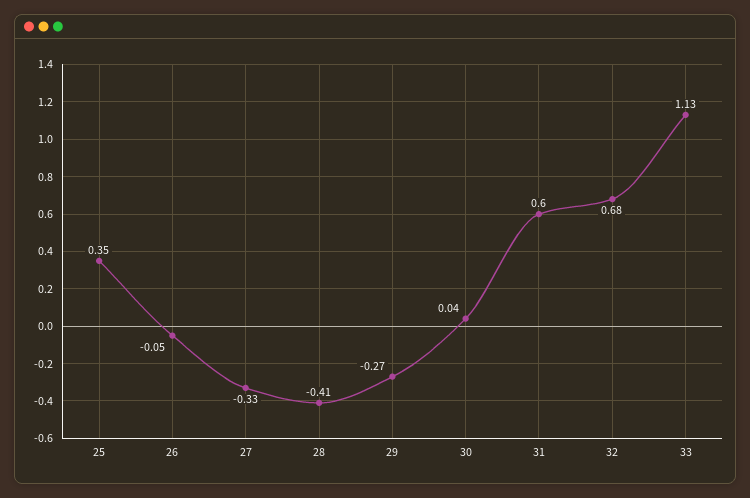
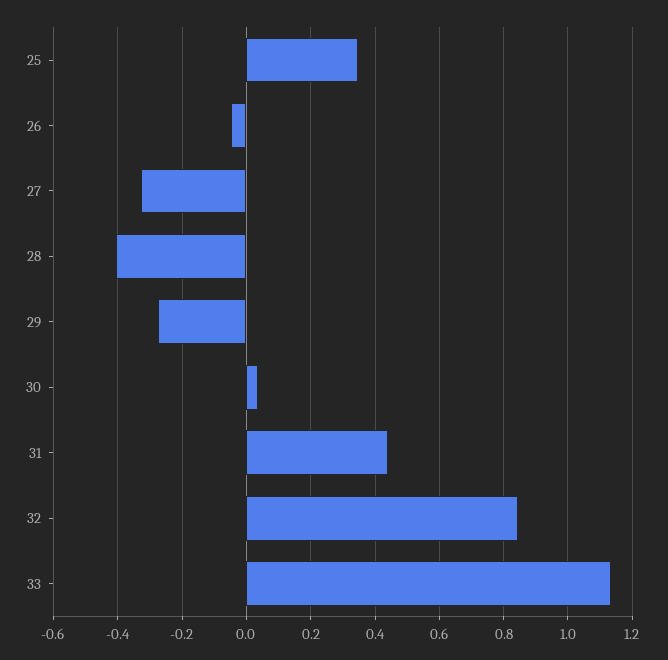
31: 0.6 -> 0.44
32: 0.68 -> 0.84

